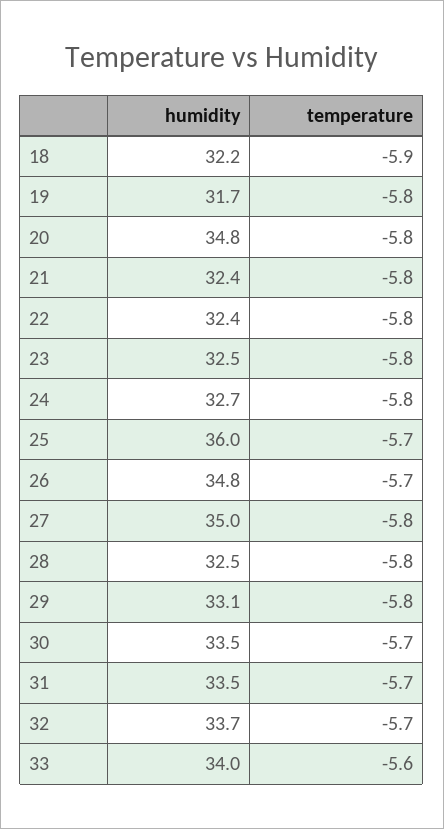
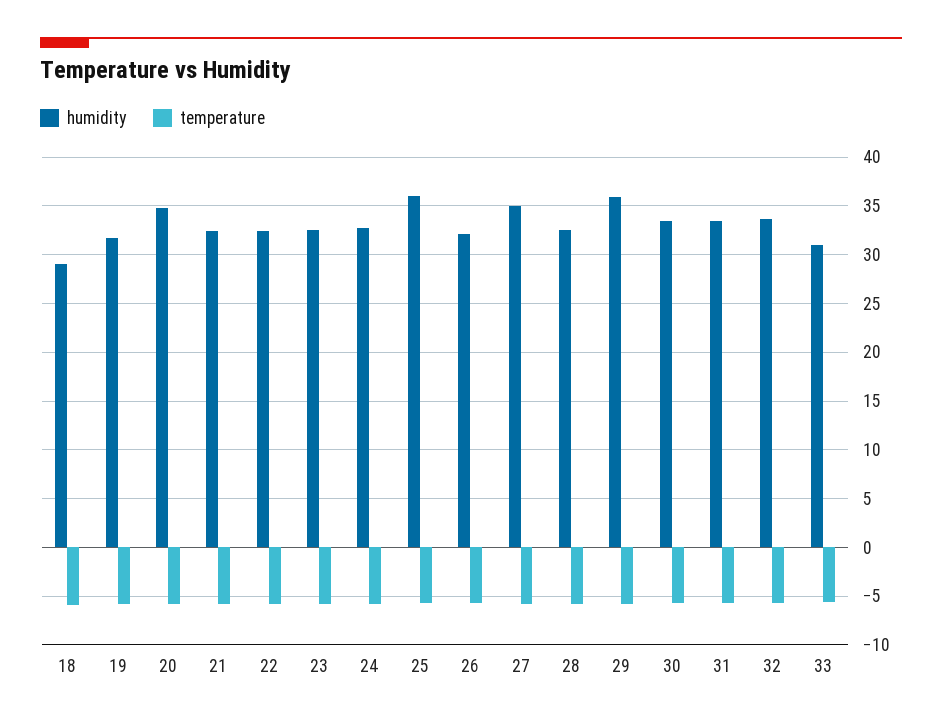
humidity, 18: 32.2 -> 29
humidity, 26: 34.8 -> 32
humidity, 29: 33.1 -> 36
humidity, 33: 34 -> 31

